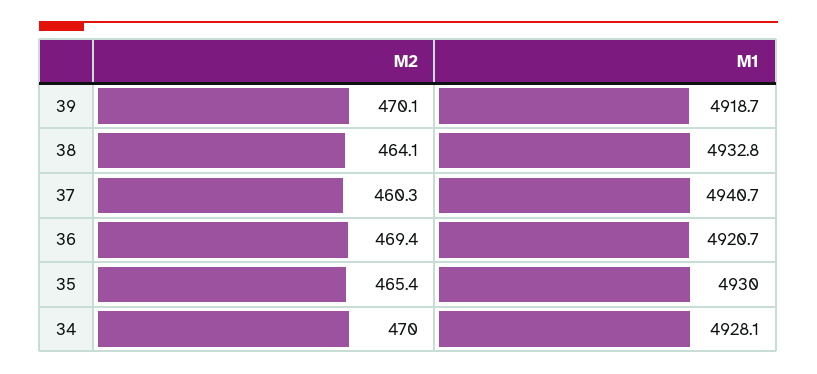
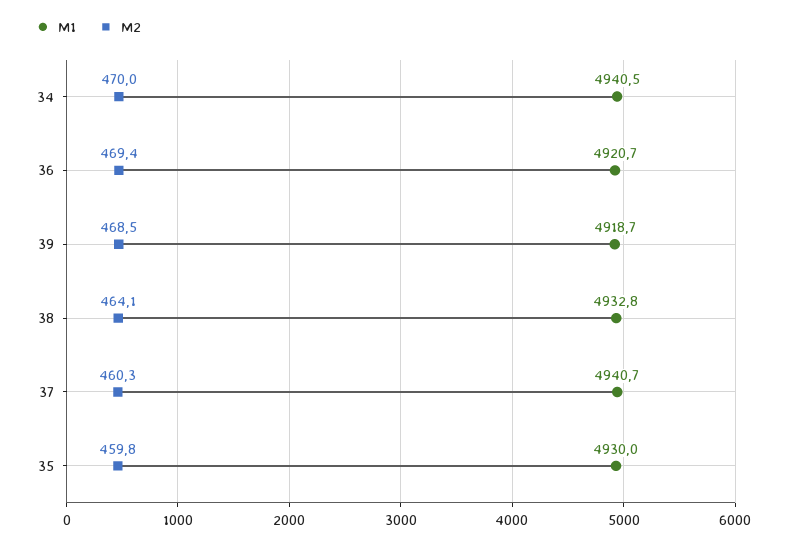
M2, 39: 470.1 -> 468.5
M2, 35: 465.4 -> 459.8
M1, 34: 4928.1 -> 4940.5

